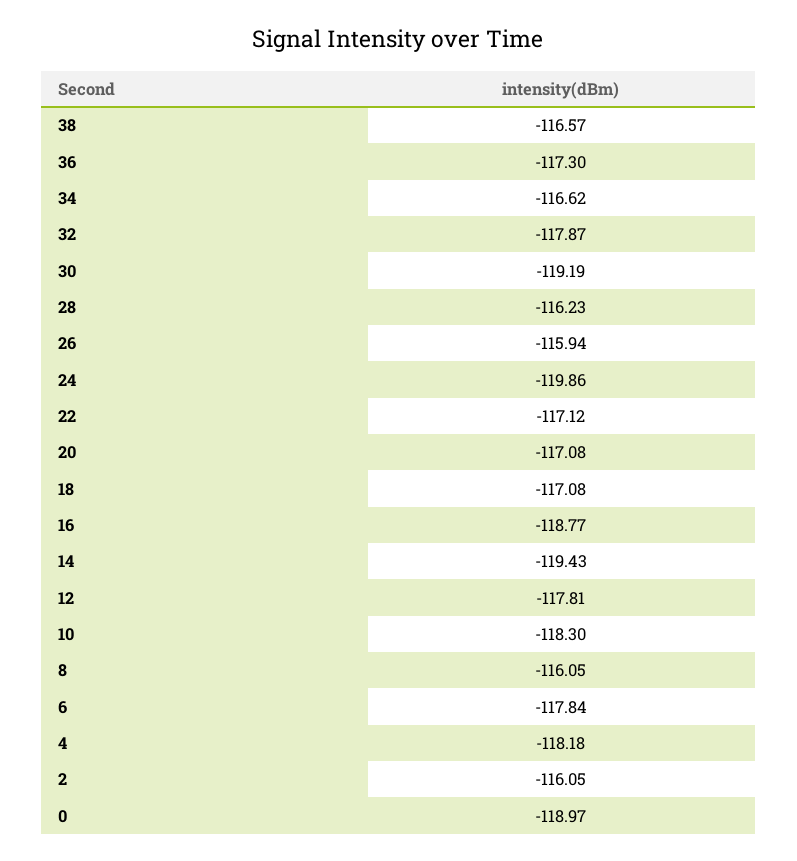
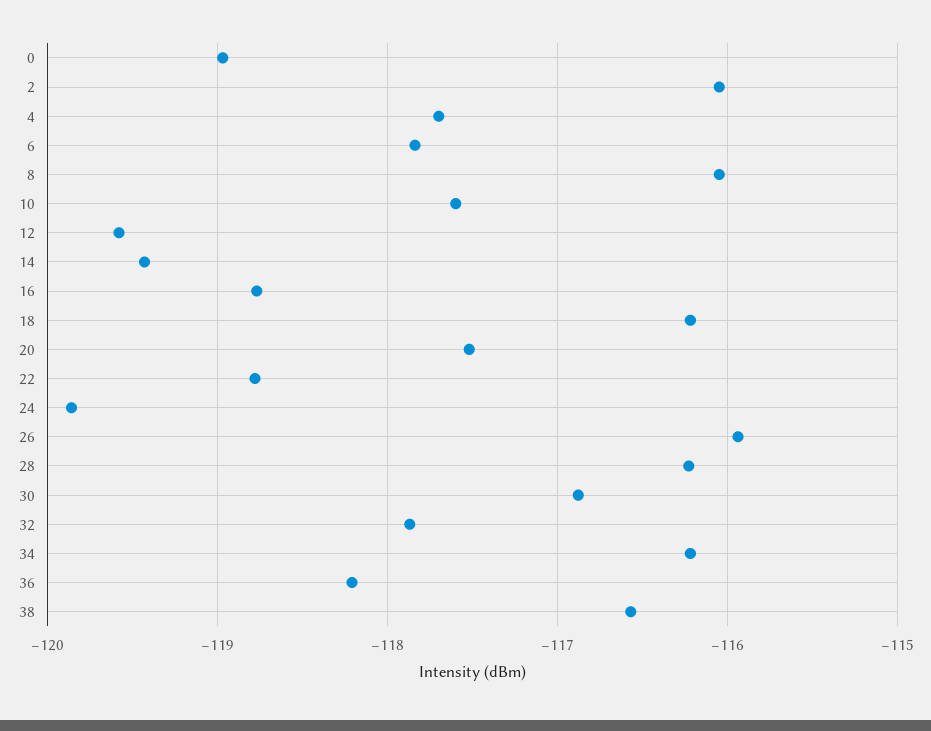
36: -117.3 -> -118.2
34: -116.62 -> -116.2
30: -119.19 -> -116.9
22: -117.12 -> -118.8
20: -117.08 -> -117.5
18: -117.08 -> -116.2
12: -117.81 -> -119.6
10: -118.3 -> -117.6
4: -118.18 -> -117.7

